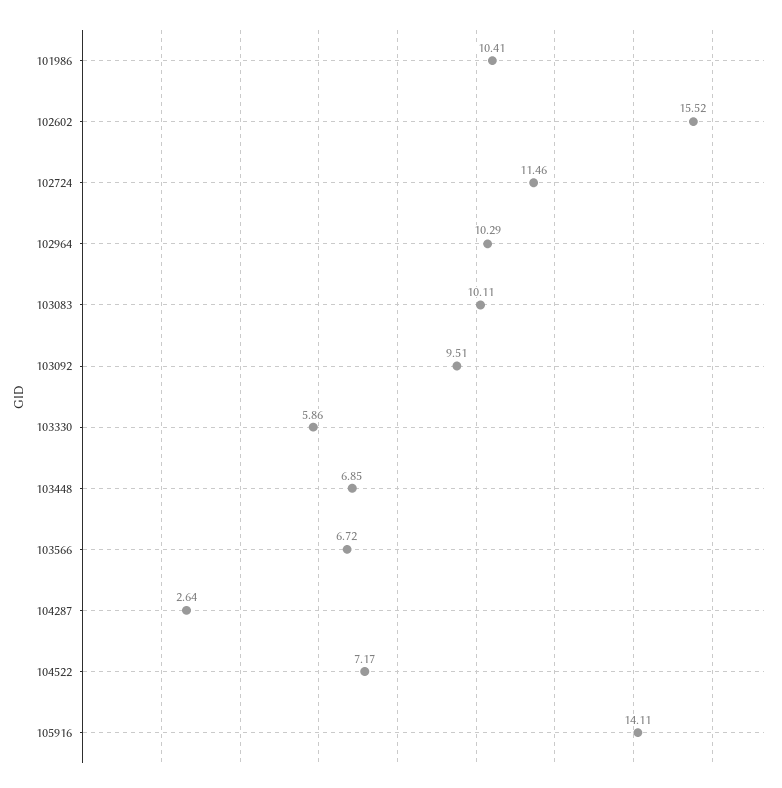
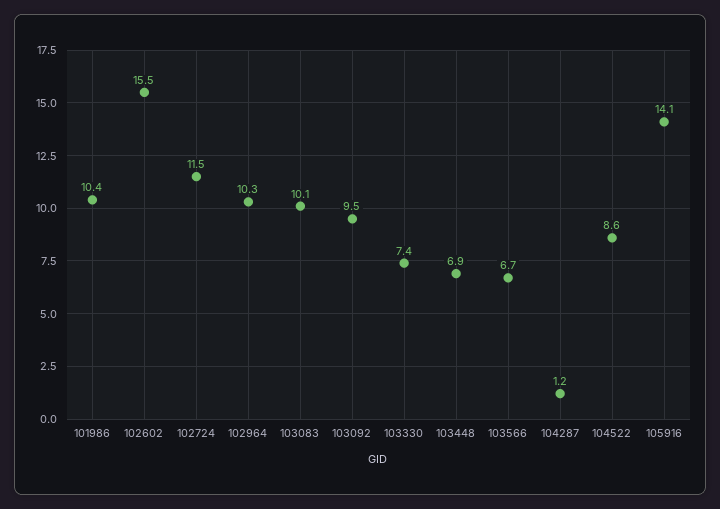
103330: 5.86 -> 7.4
104287: 2.64 -> 1.2
104522: 7.17 -> 8.6

